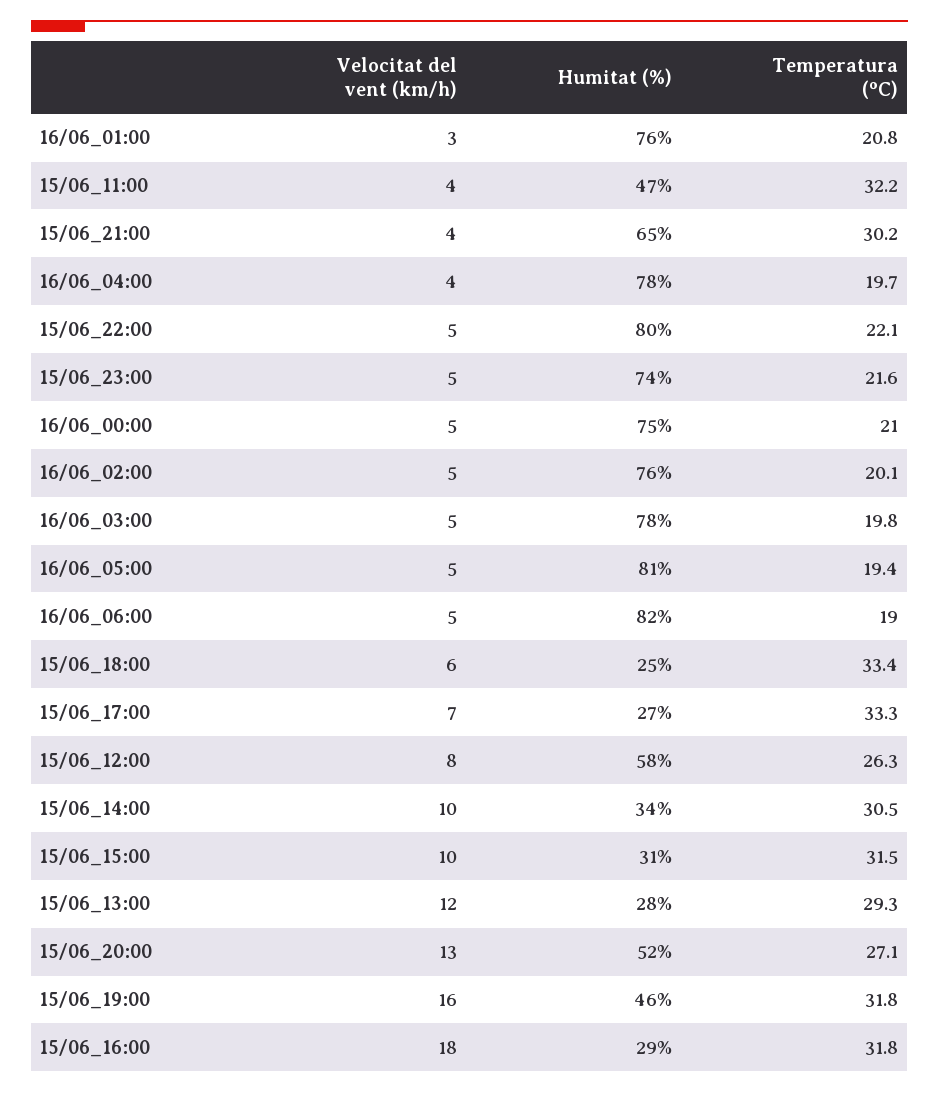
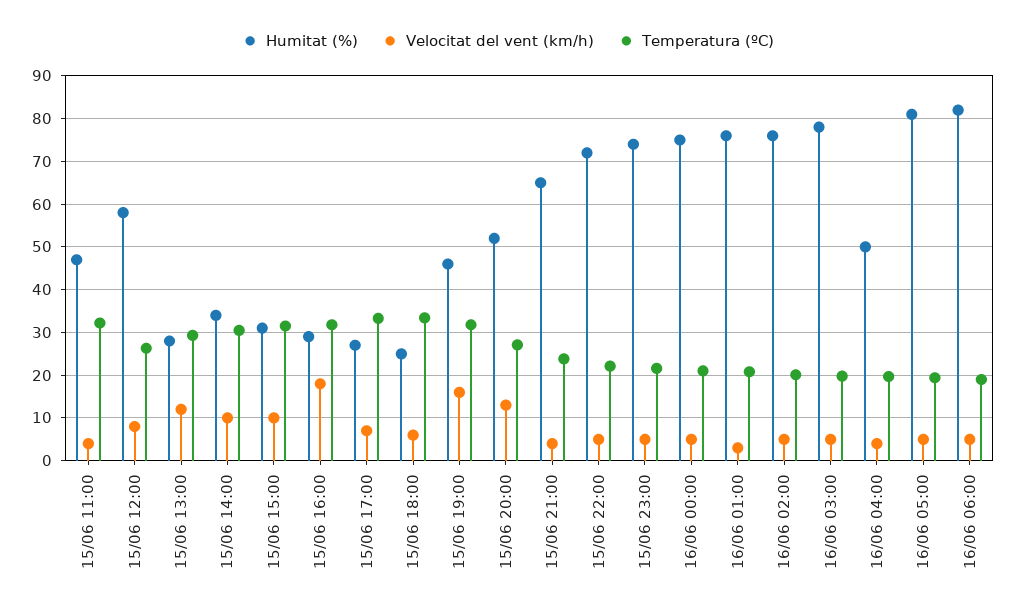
Temperatura (ºC), 15/06_21:00: 30.2 -> 24
Humitat (%), 16/06_04:00: 78 -> 50
Humitat (%), 15/06_22:00: 80 -> 72

